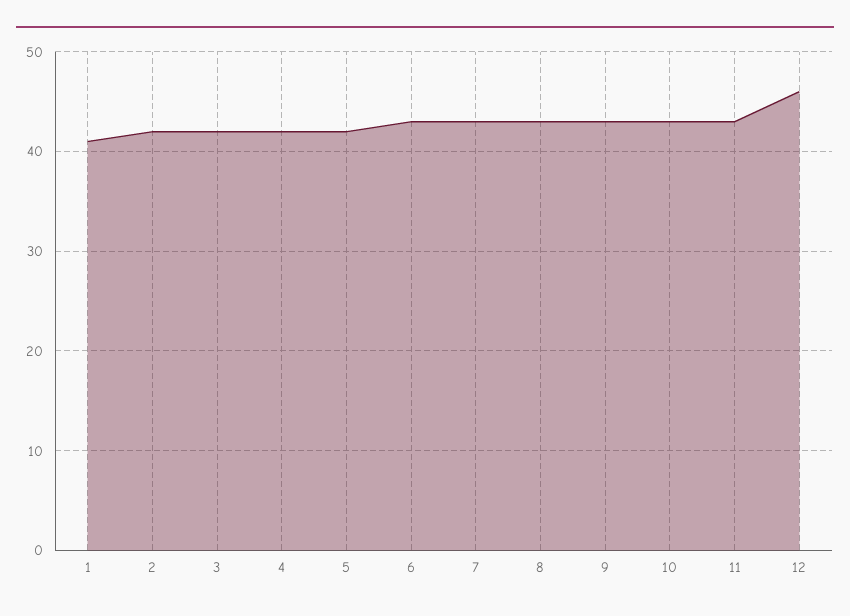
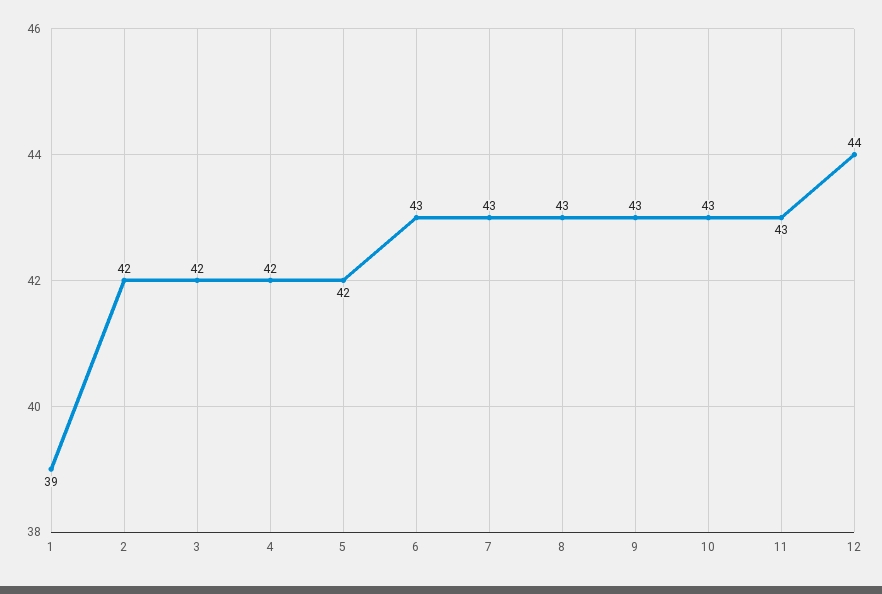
1: 41 -> 39
12: 46 -> 44

